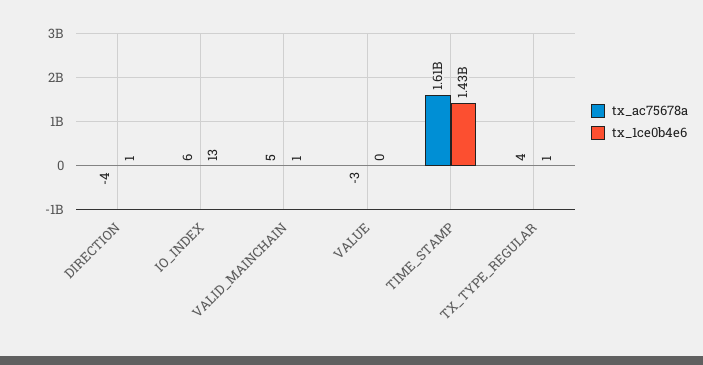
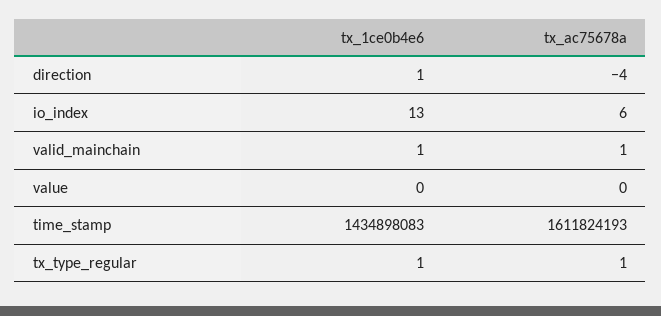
tx_ac75678a, VALID_MAINCHAIN: 5 -> 1
tx_ac75678a, VALUE: -3 -> 0
tx_ac75678a, TX_TYPE_REGULAR: 4 -> 1

